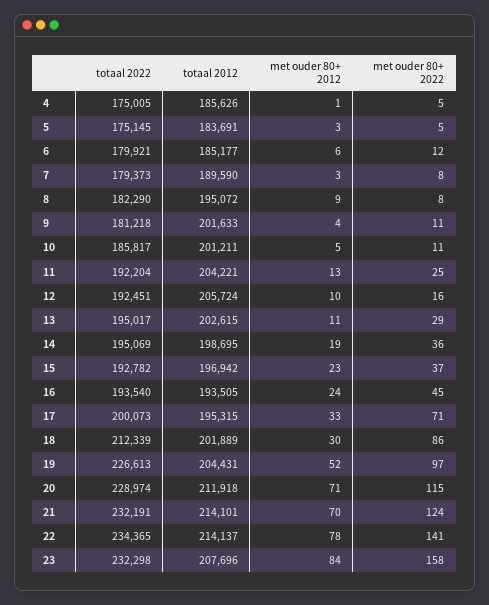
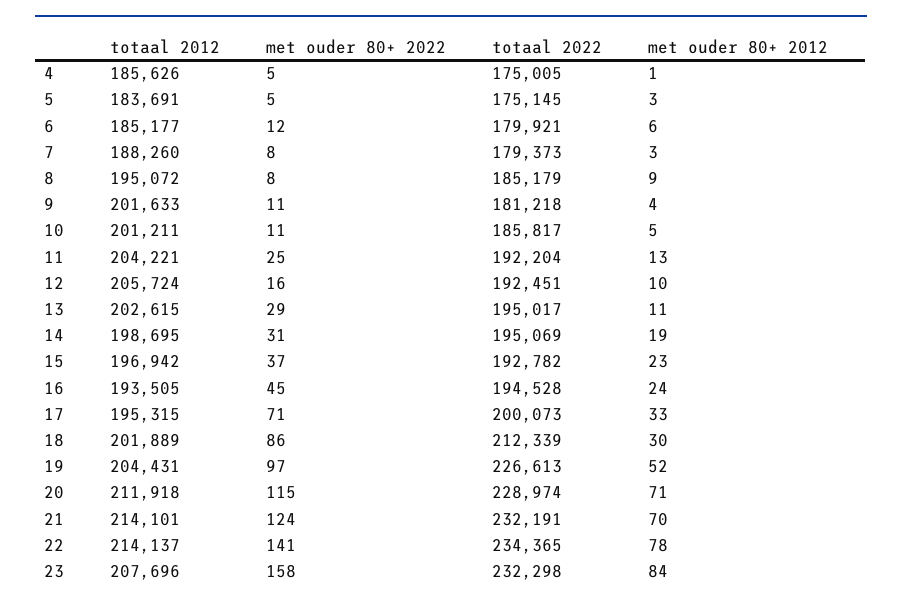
totaal 2012, 7: 189590 -> 188260
totaal 2022, 8: 182290 -> 185179
met ouder 80+ 2022, 14: 36 -> 31
totaal 2022, 16: 193540 -> 194528

